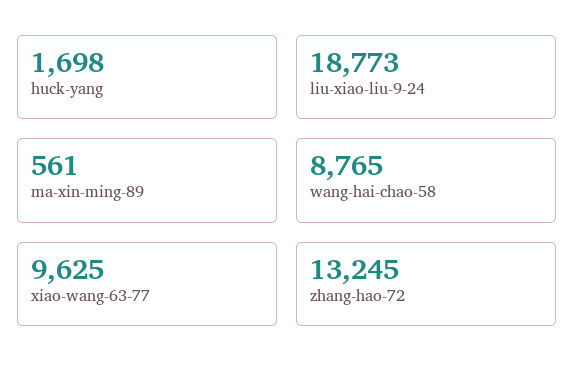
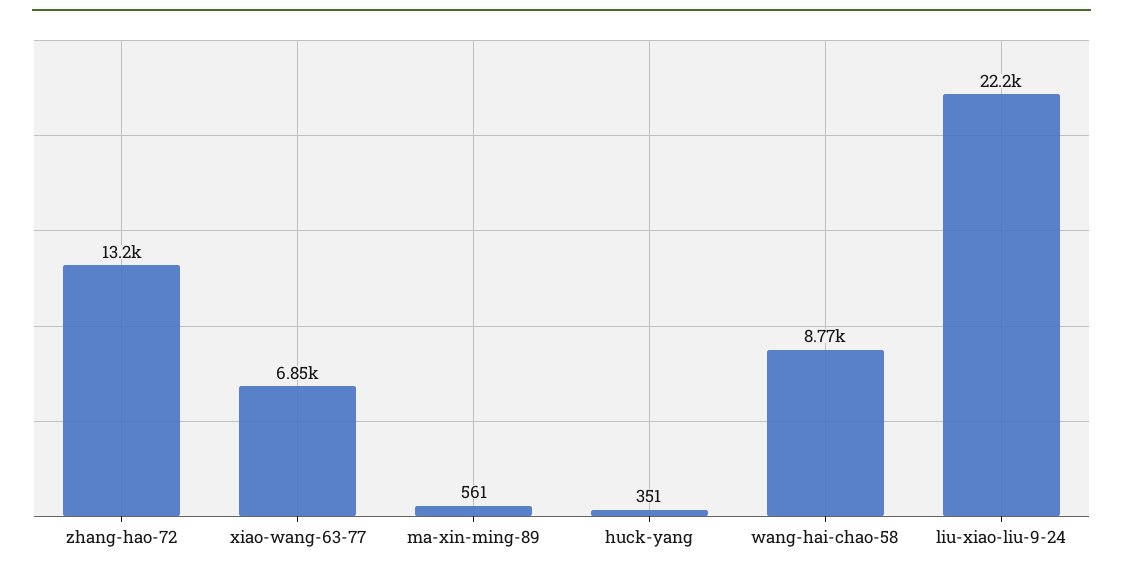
huck-yang: 1698 -> 351
liu-xiao-liu-9-24: 18773 -> 22200
xiao-wang-63-77: 9625 -> 6850

